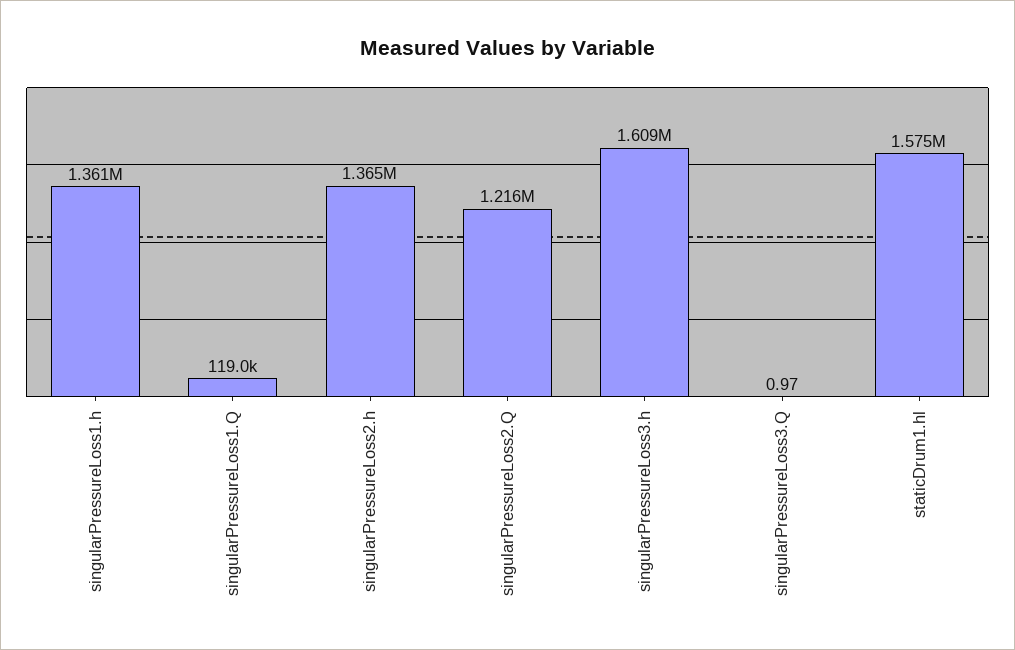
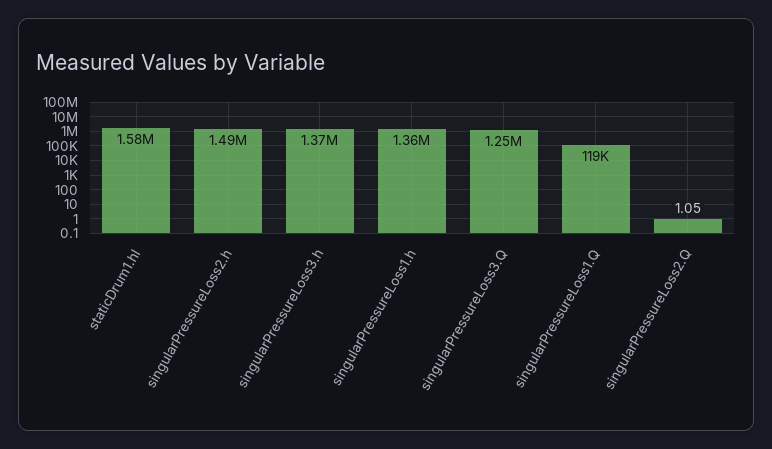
singularPressureLoss2.h: 1365000 -> 1490000
singularPressureLoss2.Q: 1216000 -> 1.05
singularPressureLoss3.h: 1609000 -> 1370000
singularPressureLoss3.Q: 0.97 -> 1250000

